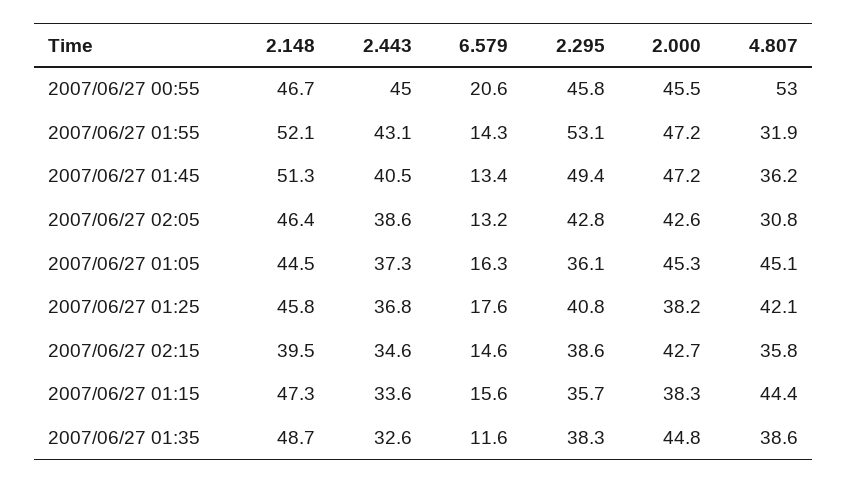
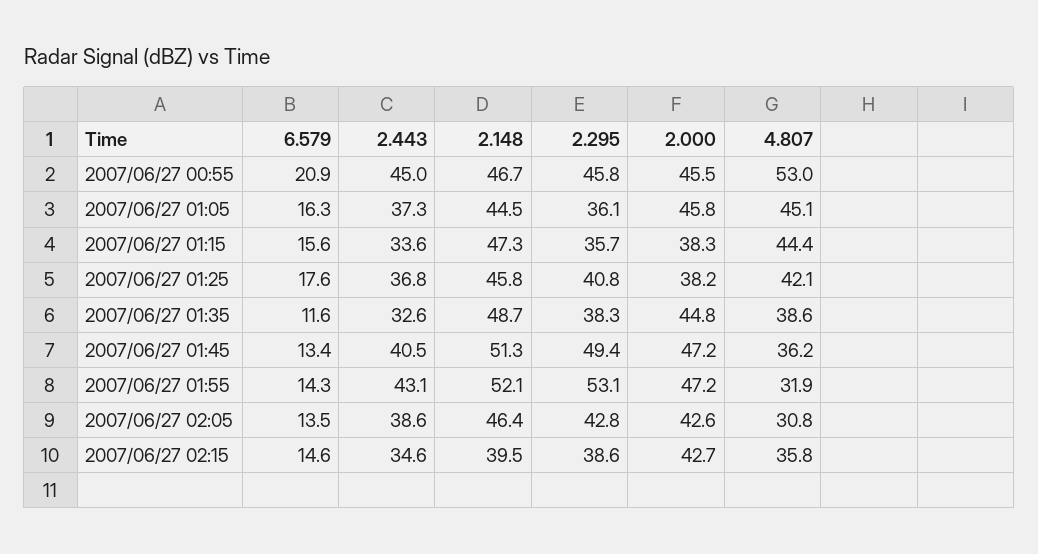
6.579, 2007/06/27 00:55: 20.6 -> 20.9
6.579, 2007/06/27 02:05: 13.2 -> 13.5
2.000, 2007/06/27 01:05: 45.3 -> 45.8

